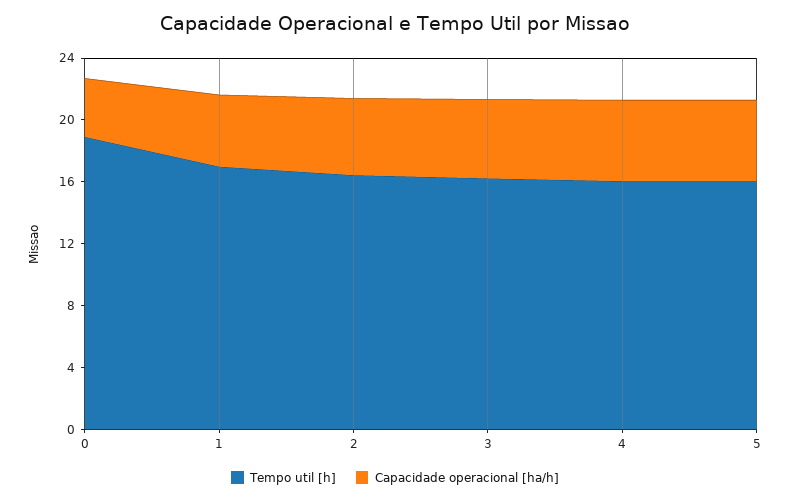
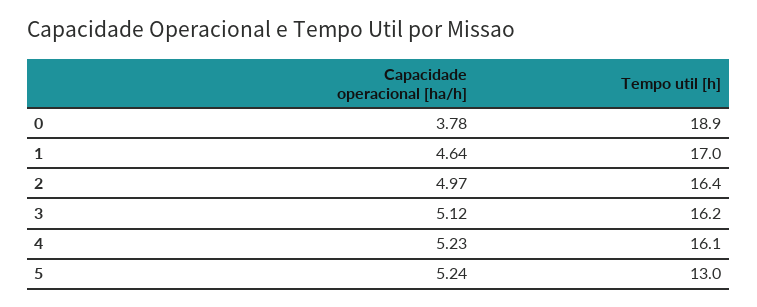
Tempo util [h], 5: 16 -> 13

